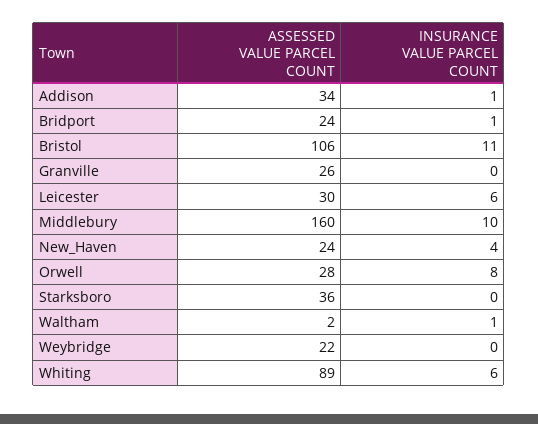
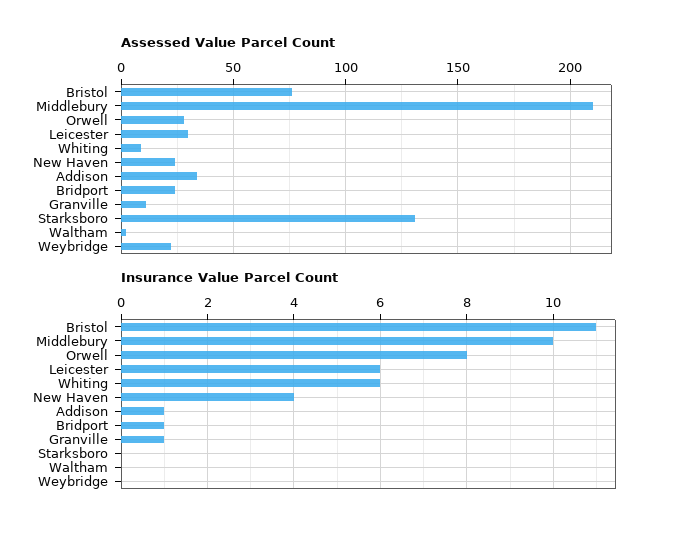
ASSESSED VALUE PARCEL COUNT, Bristol: 106 -> 75
ASSESSED VALUE PARCEL COUNT, Granville: 26 -> 10
INSURANCE VALUE PARCEL COUNT, Granville: 0 -> 1
ASSESSED VALUE PARCEL COUNT, Middlebury: 160 -> 210
ASSESSED VALUE PARCEL COUNT, Starksboro: 36 -> 130
INSURANCE VALUE PARCEL COUNT, Waltham: 1 -> 0
ASSESSED VALUE PARCEL COUNT, Whiting: 89 -> 10

